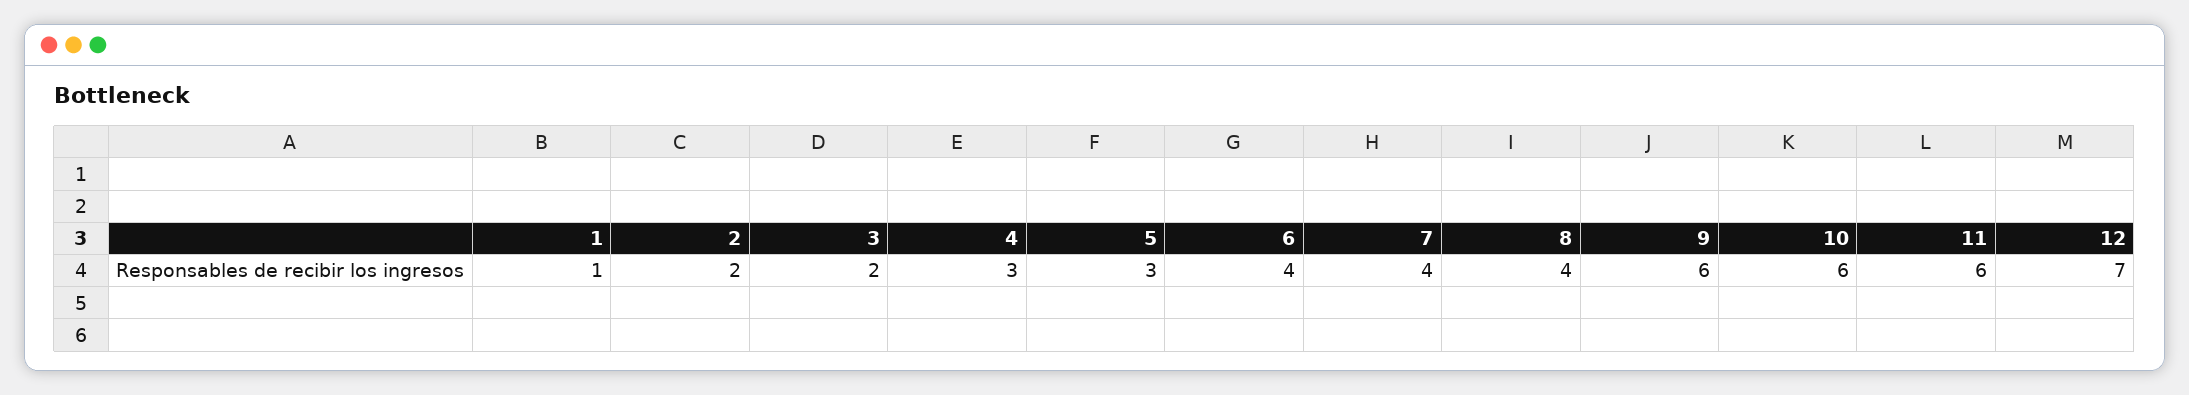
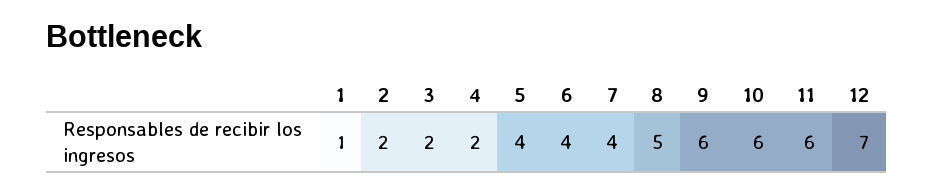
4: 3 -> 2
5: 3 -> 4
8: 4 -> 5

